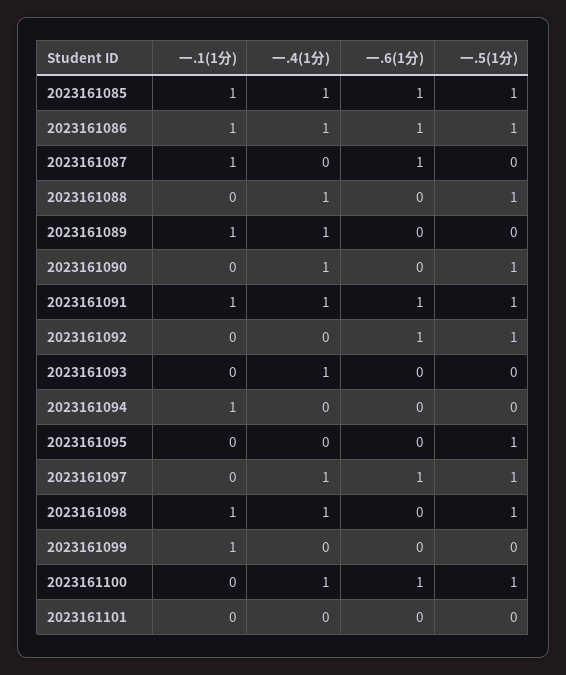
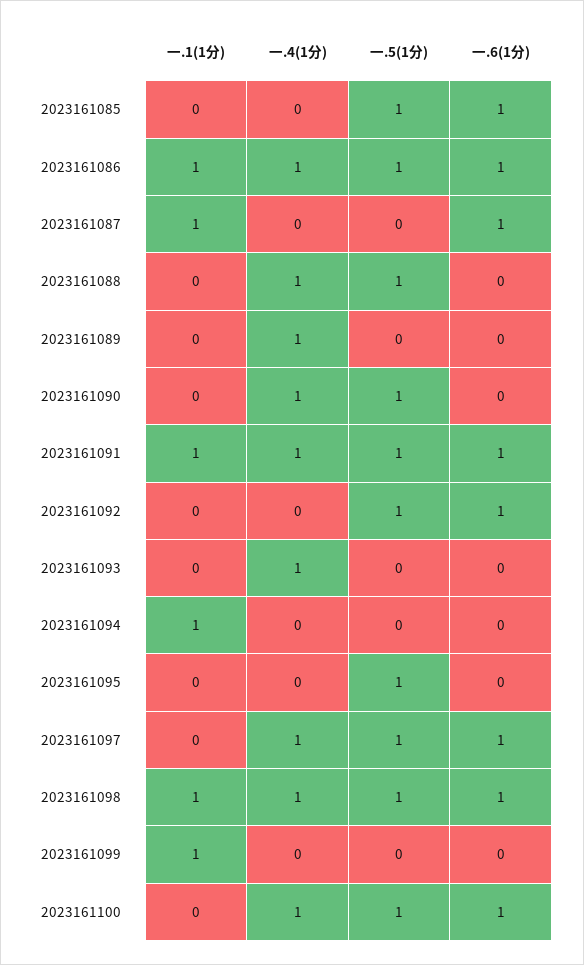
一.1(1分), 2023161085: 1 -> 0
一.4(1分), 2023161085: 1 -> 0
一.1(1分), 2023161089: 1 -> 0
一.6(1分), 2023161098: 0 -> 1
一.1(1分), 2023161101: 0 -> none
一.4(1分), 2023161101: 0 -> none
一.6(1分), 2023161101: 0 -> none
一.5(1分), 2023161101: 0 -> none

